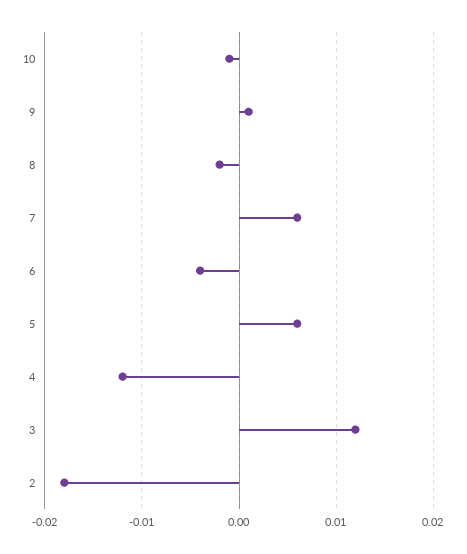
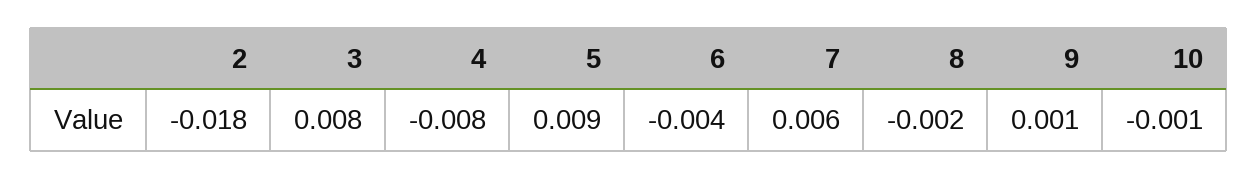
5: 0.006 -> 0.009
4: -0.012 -> -0.008
3: 0.012 -> 0.008

